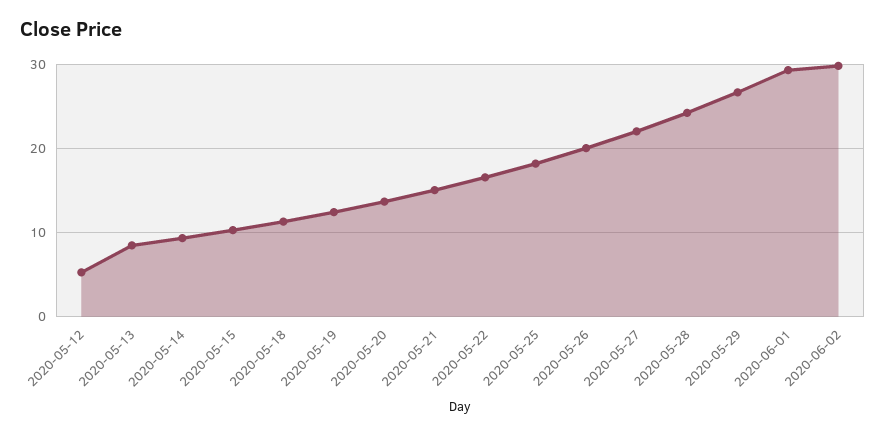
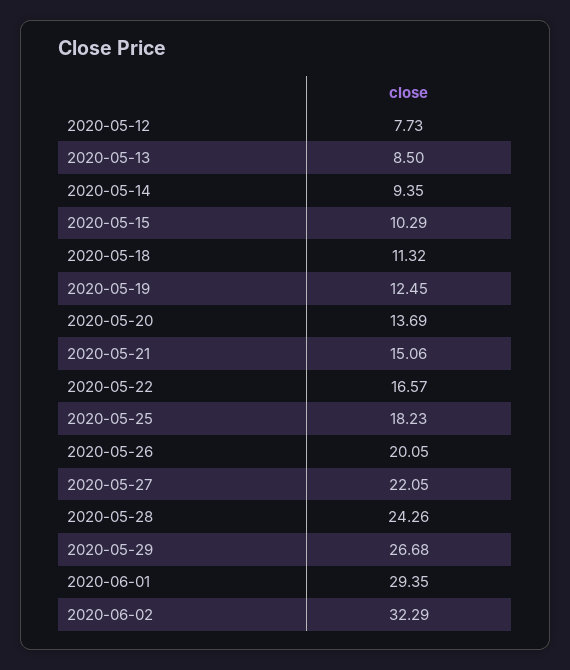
2020-05-12: 5 -> 7.73
2020-06-02: 30 -> 32.29

